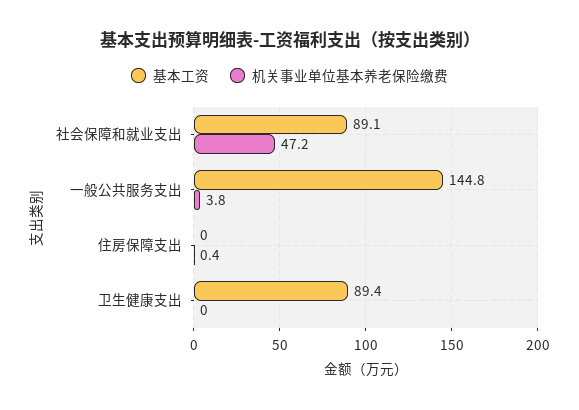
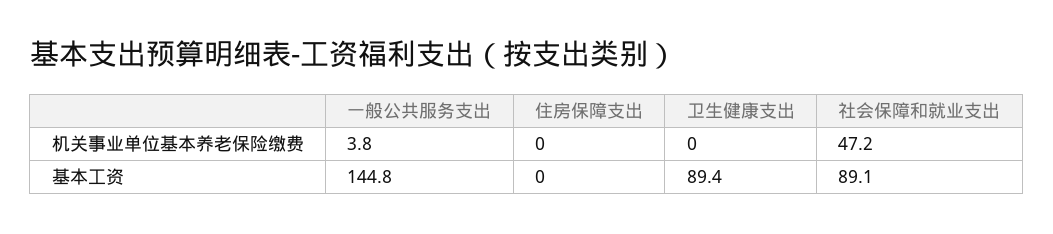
机关事业单位基本养老保险缴费, 住房保障支出: 0.4 -> 0

